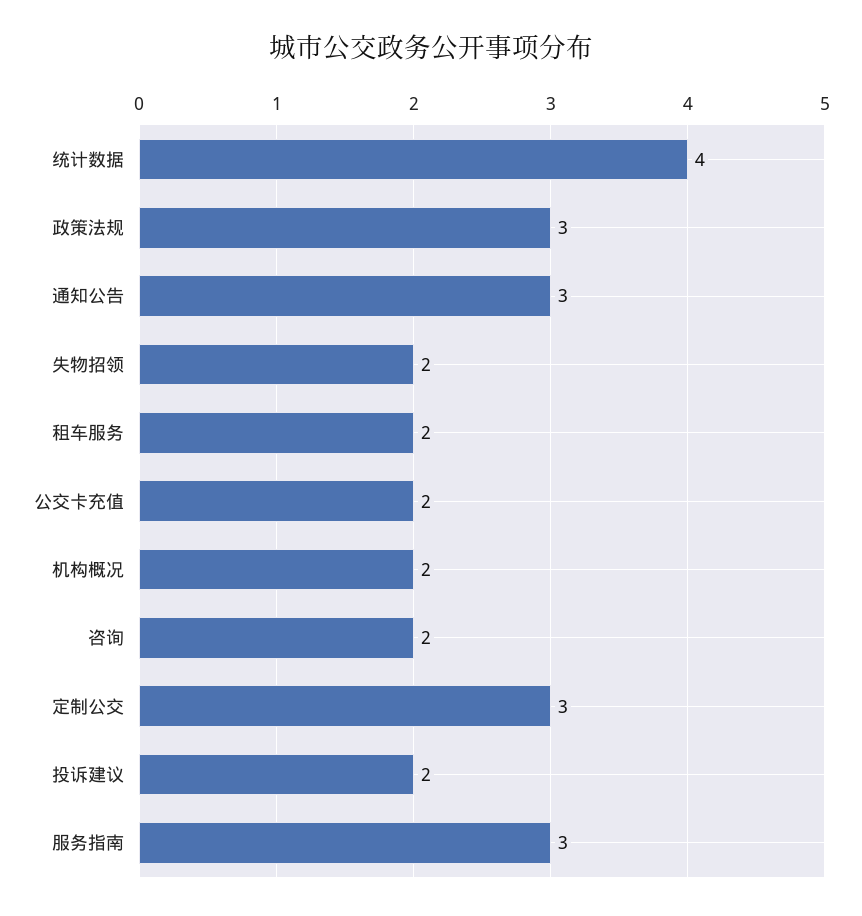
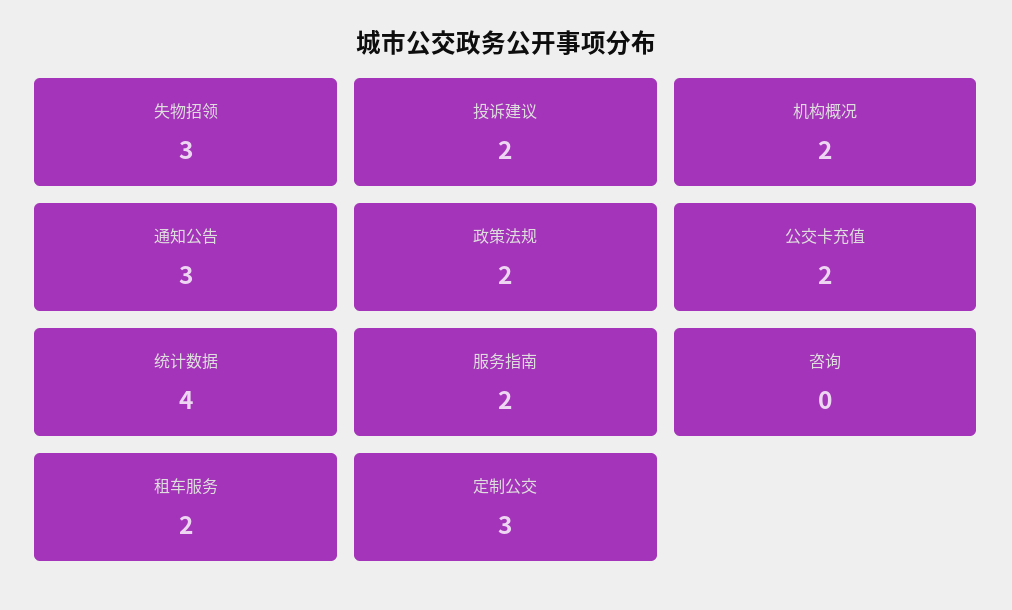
政策法规: 3 -> 2
失物招领: 2 -> 3
咨询: 2 -> 0
服务指南: 3 -> 2

